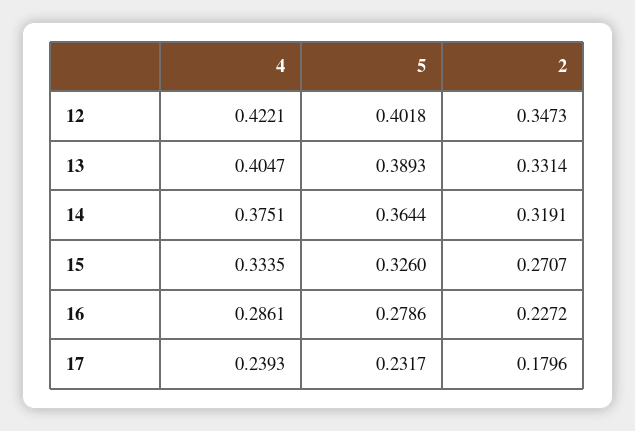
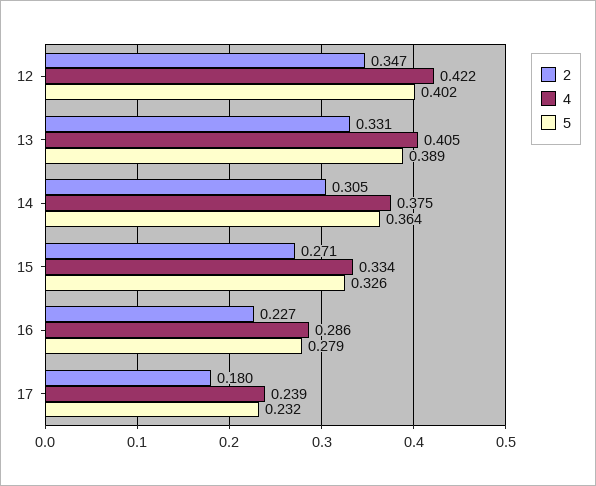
2, 14: 0.3191 -> 0.305

